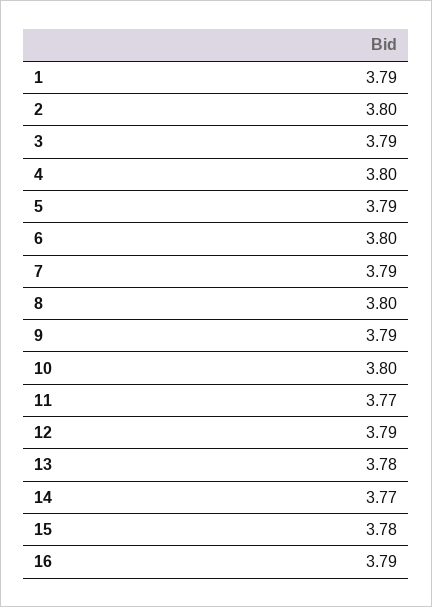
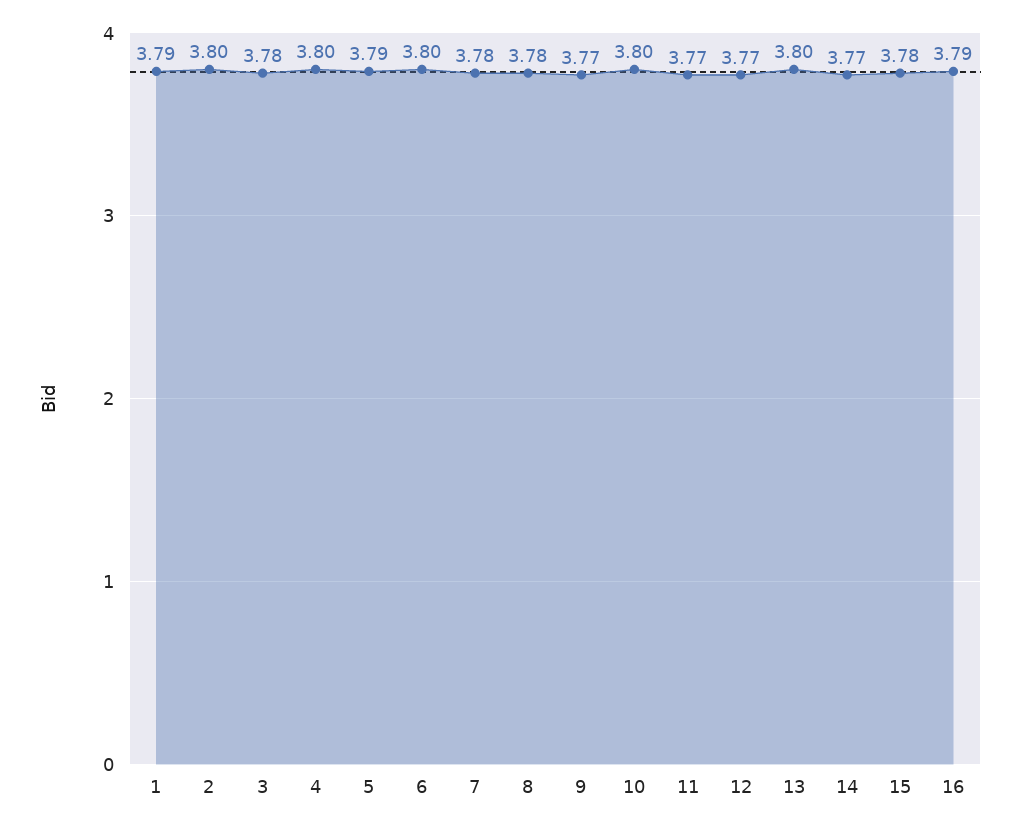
3: 3.79 -> 3.78
7: 3.79 -> 3.78
8: 3.8 -> 3.78
9: 3.79 -> 3.77
12: 3.79 -> 3.77
13: 3.78 -> 3.8

